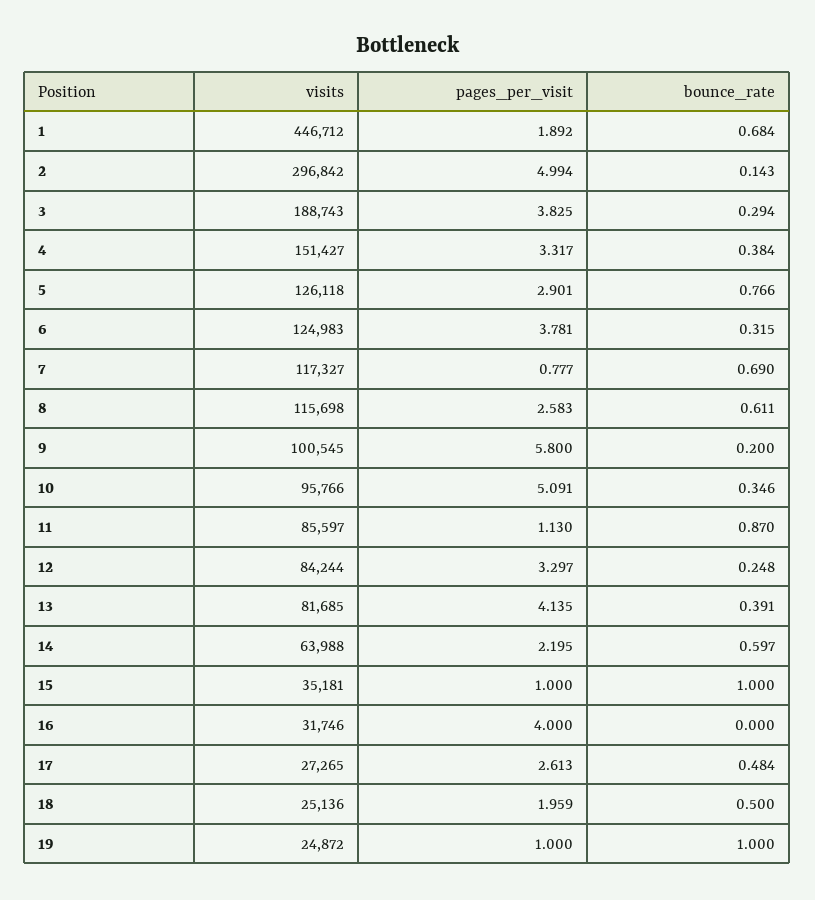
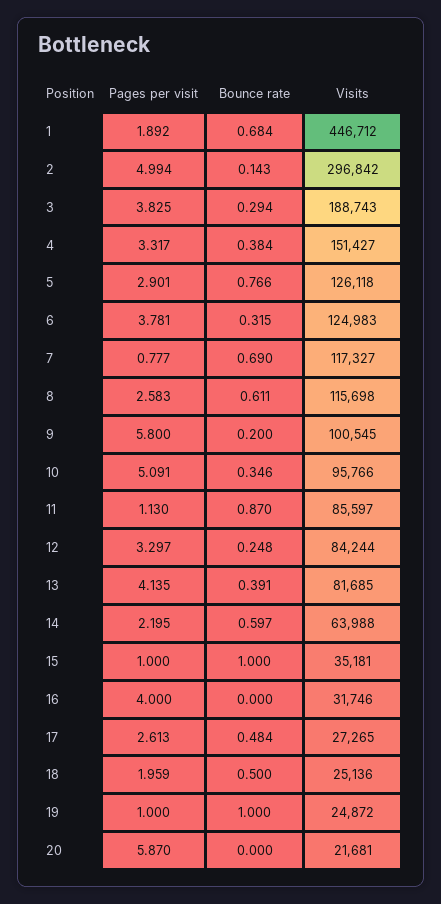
pages_per_visit, 20: none -> 5.87
bounce_rate, 20: none -> 0
visits, 20: none -> 21681

